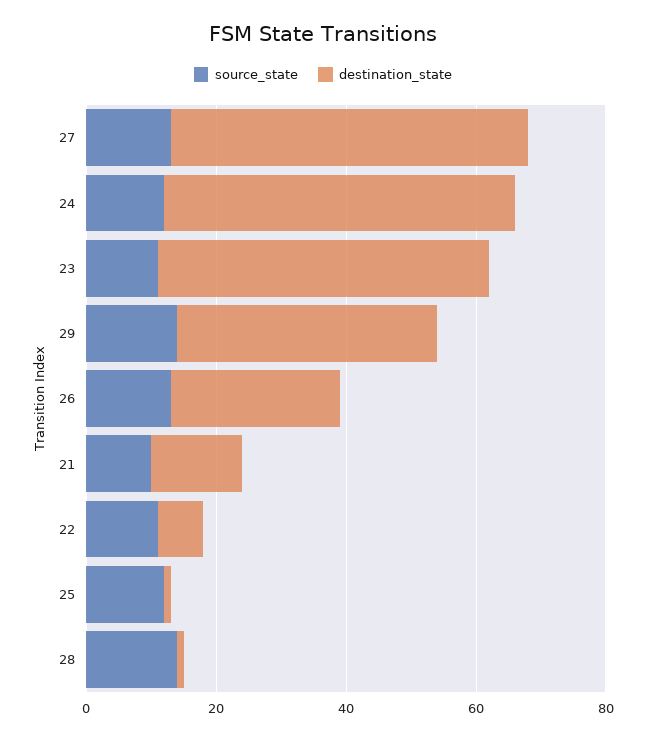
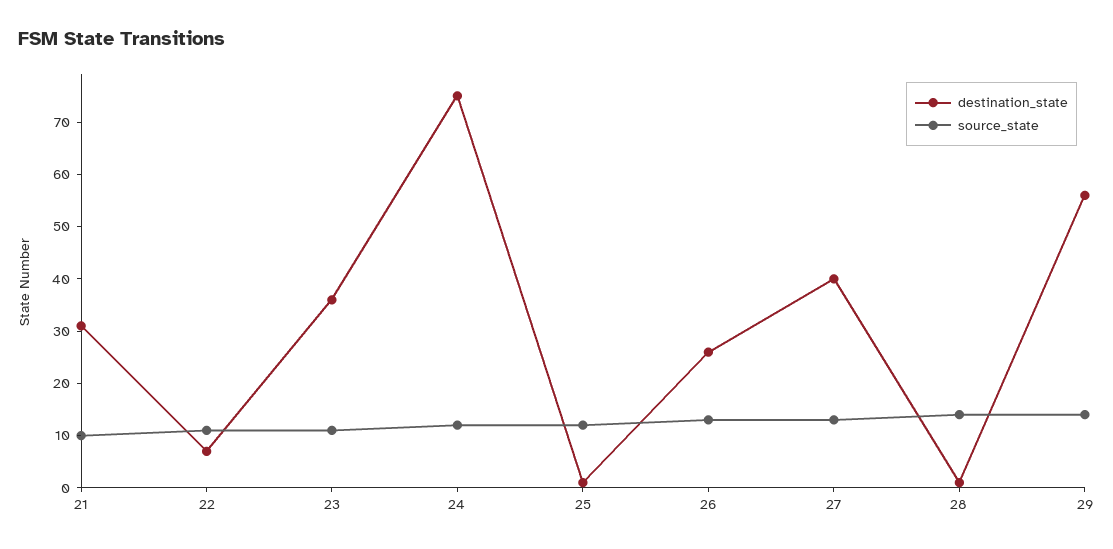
destination_state, 27: 55 -> 40
destination_state, 24: 55 -> 75
destination_state, 23: 50 -> 35
destination_state, 29: 40 -> 55
destination_state, 21: 15 -> 30

